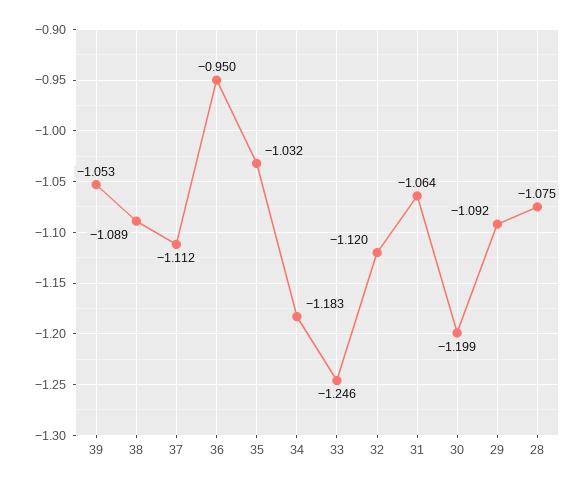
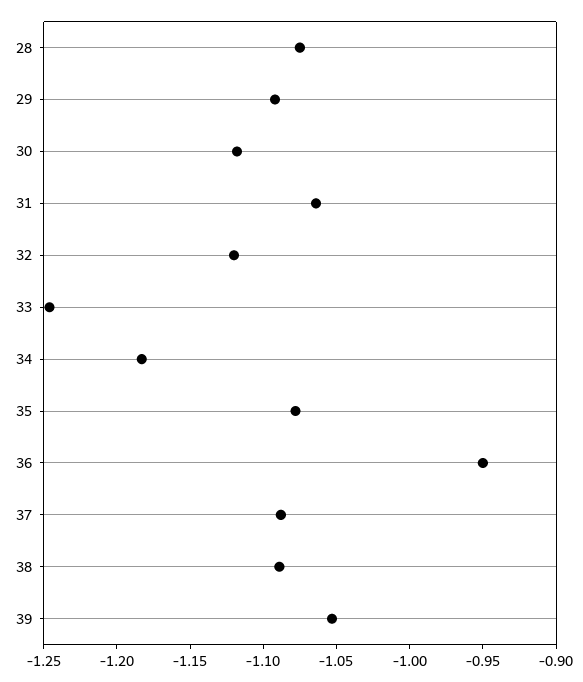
37: -1.112 -> -1.09
35: -1.032 -> -1.08
30: -1.199 -> -1.12

